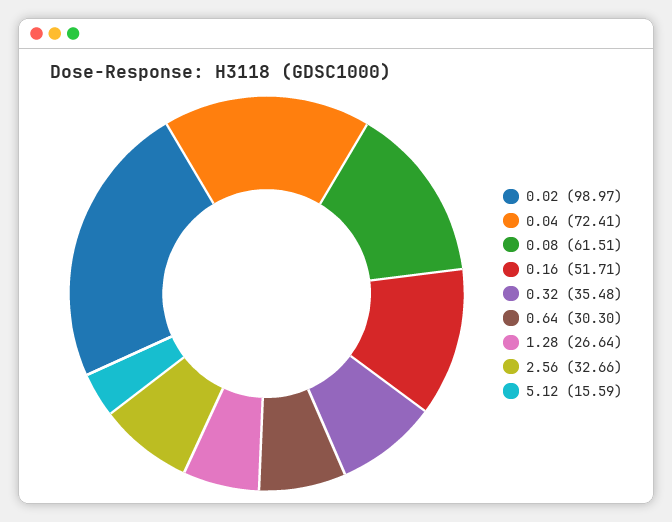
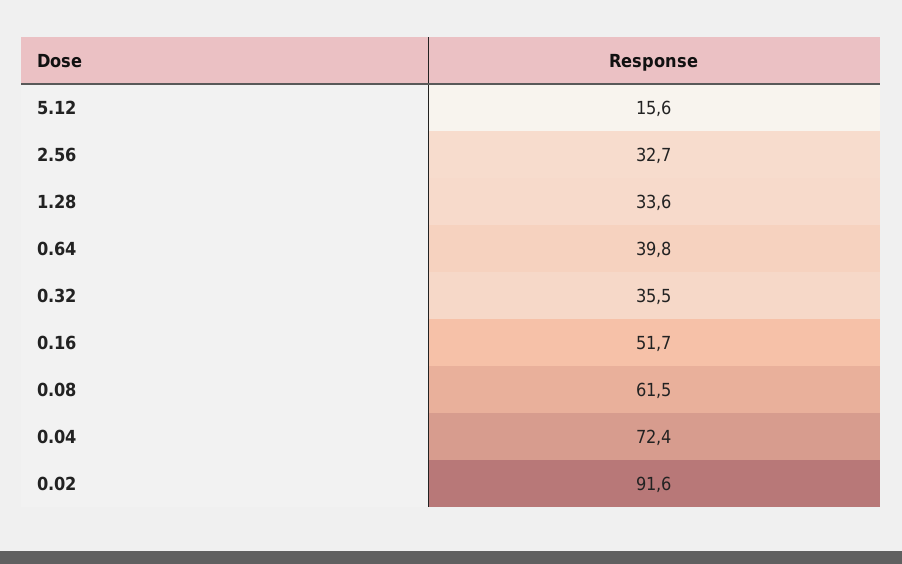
0.02: 98.97 -> 91.6
0.64: 30.3 -> 39.8
1.28: 26.64 -> 33.6

